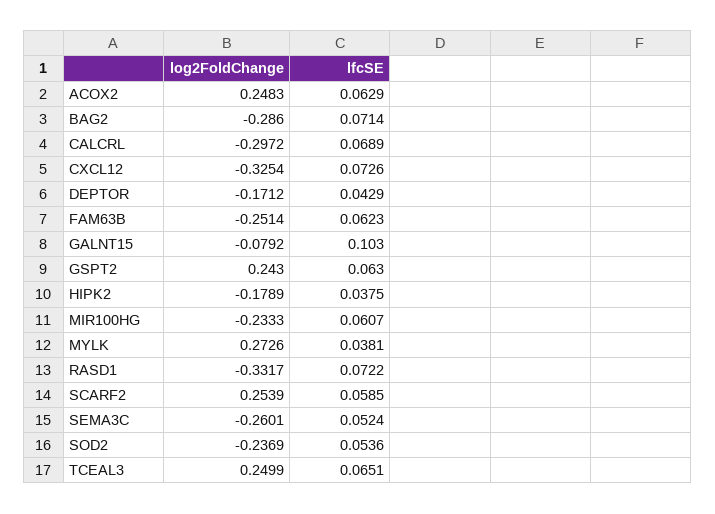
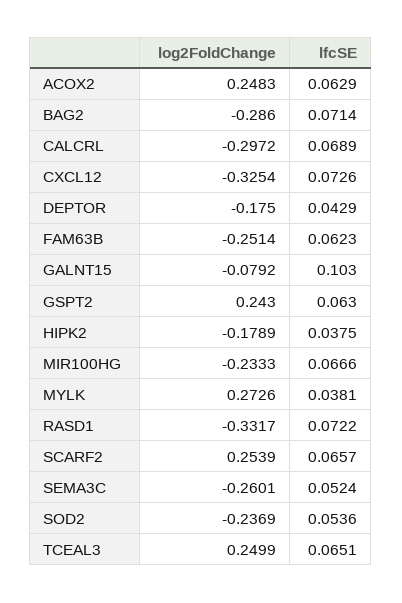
log2FoldChange, DEPTOR: -0.1712 -> -0.175
lfcSE, MIR100HG: 0.0607 -> 0.0666
lfcSE, SCARF2: 0.0585 -> 0.0657

